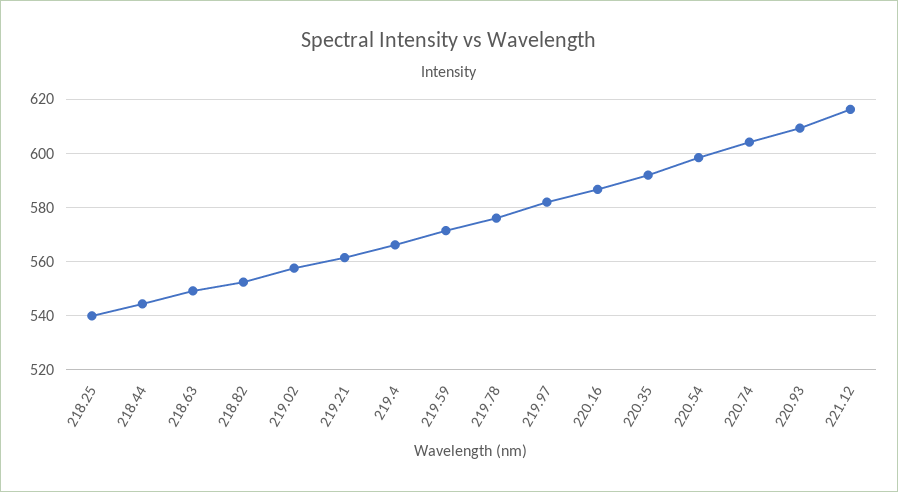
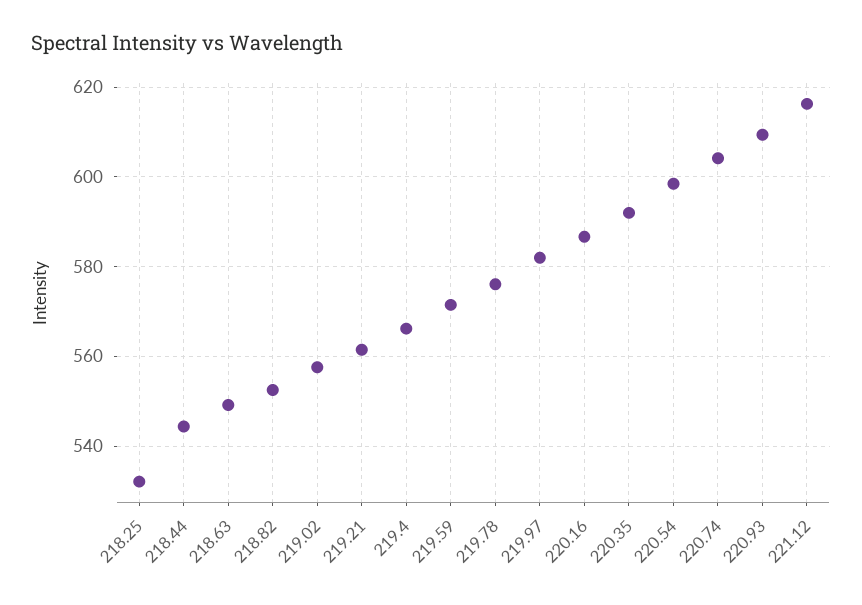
218.25: 540 -> 532

